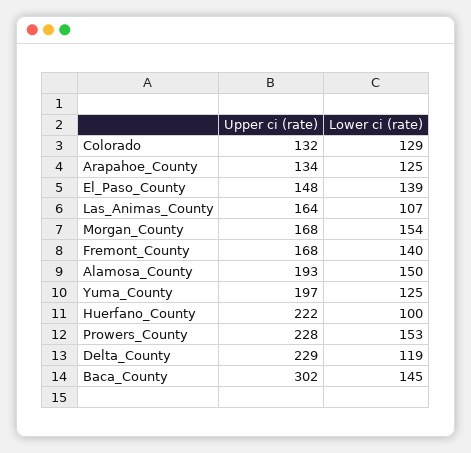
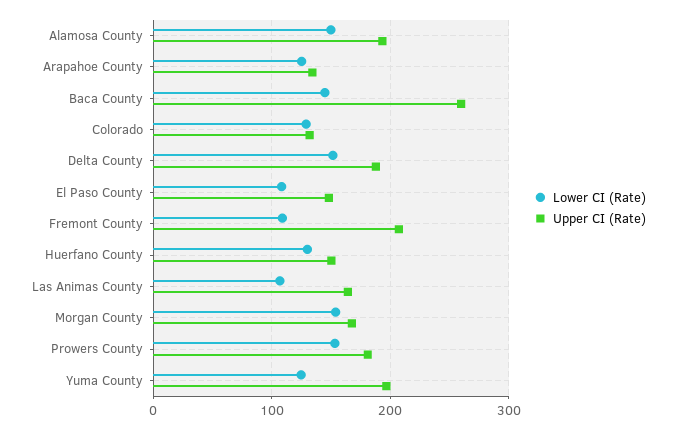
Lower ci (rate), El_Paso_County: 139 -> 110
Upper ci (rate), Fremont_County: 168 -> 210
Lower ci (rate), Fremont_County: 140 -> 110
Upper ci (rate), Huerfano_County: 222 -> 150
Lower ci (rate), Huerfano_County: 100 -> 130
Upper ci (rate), Prowers_County: 228 -> 180
Upper ci (rate), Delta_County: 229 -> 190
Lower ci (rate), Delta_County: 119 -> 150
Upper ci (rate), Baca_County: 302 -> 260

